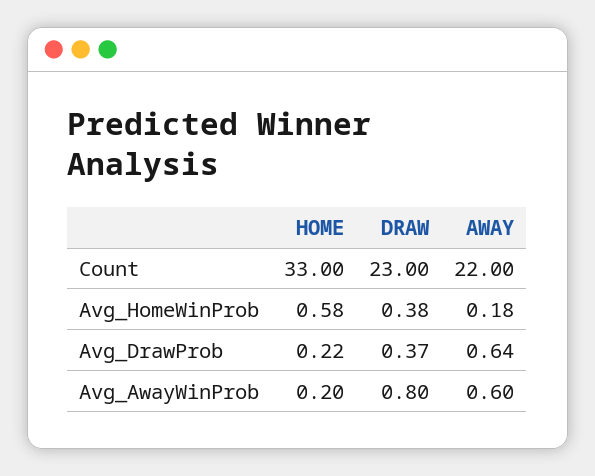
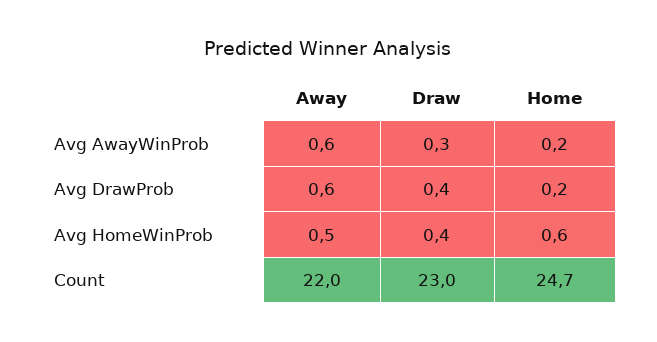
HOME, Count: 33 -> 24.7
AWAY, Avg_HomeWinProb: 0.18 -> 0.5
DRAW, Avg_AwayWinProb: 0.8 -> 0.3

